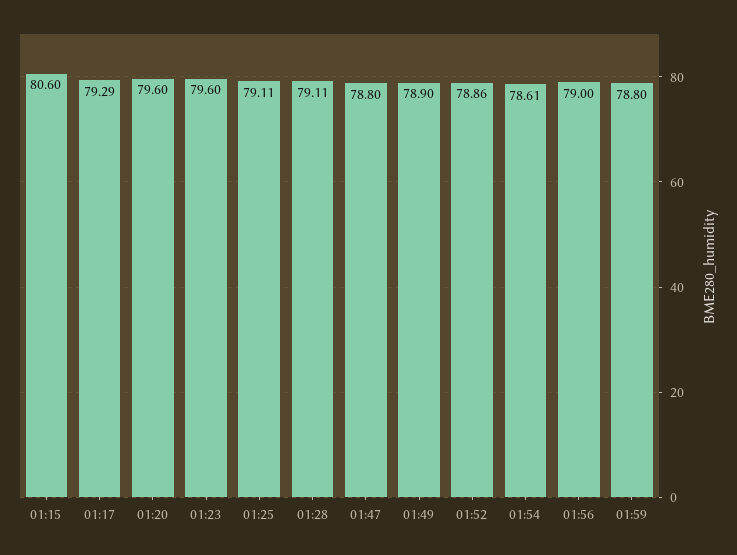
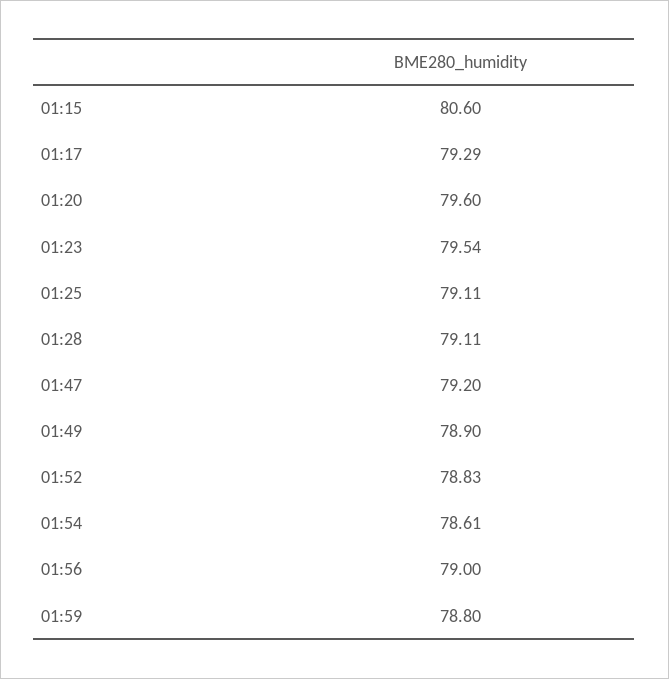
01:23: 79.6 -> 79.54
01:47: 78.8 -> 79.2
01:52: 78.86 -> 78.83

